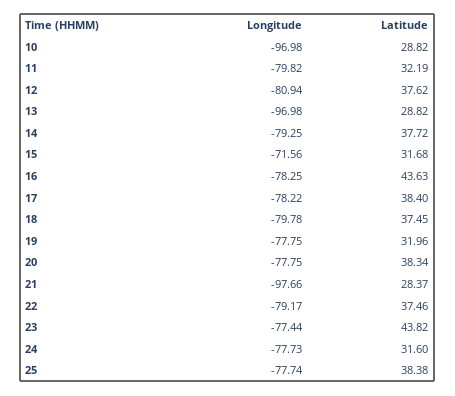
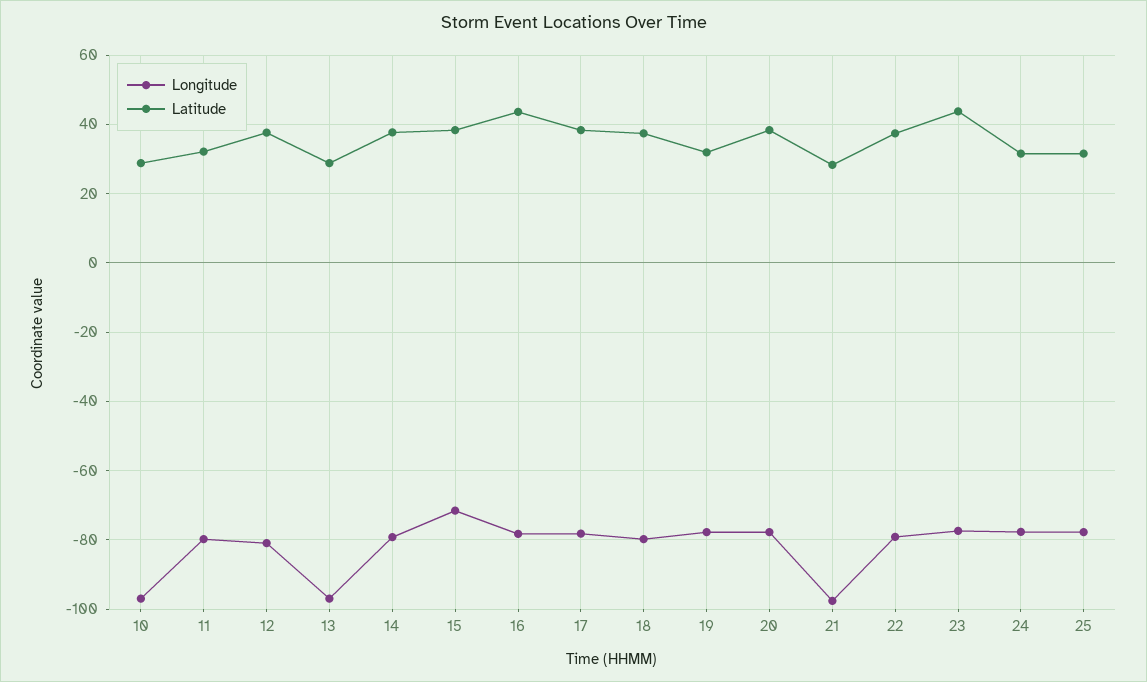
Latitude, 15: 31.68 -> 38
Latitude, 25: 38.38 -> 32

